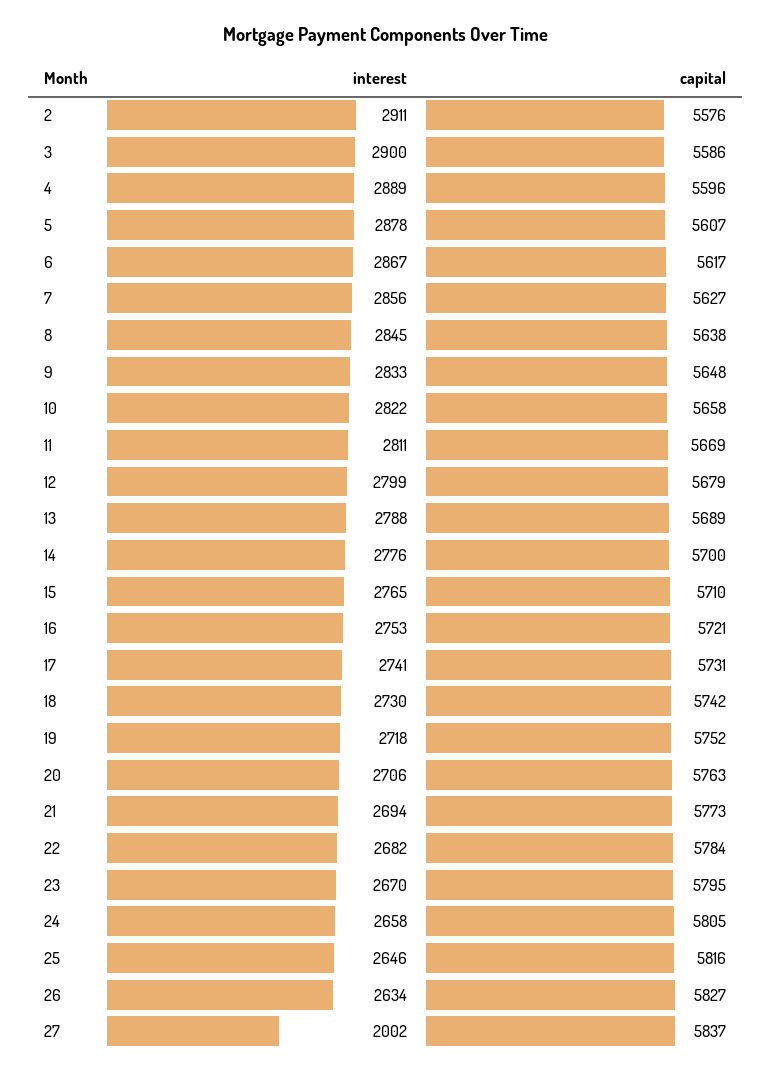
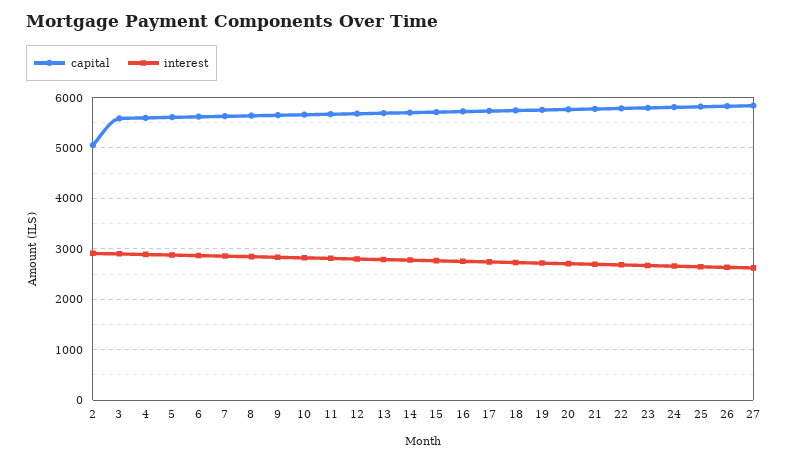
capital, 2: 5576 -> 5000
interest, 27: 2002 -> 2600

